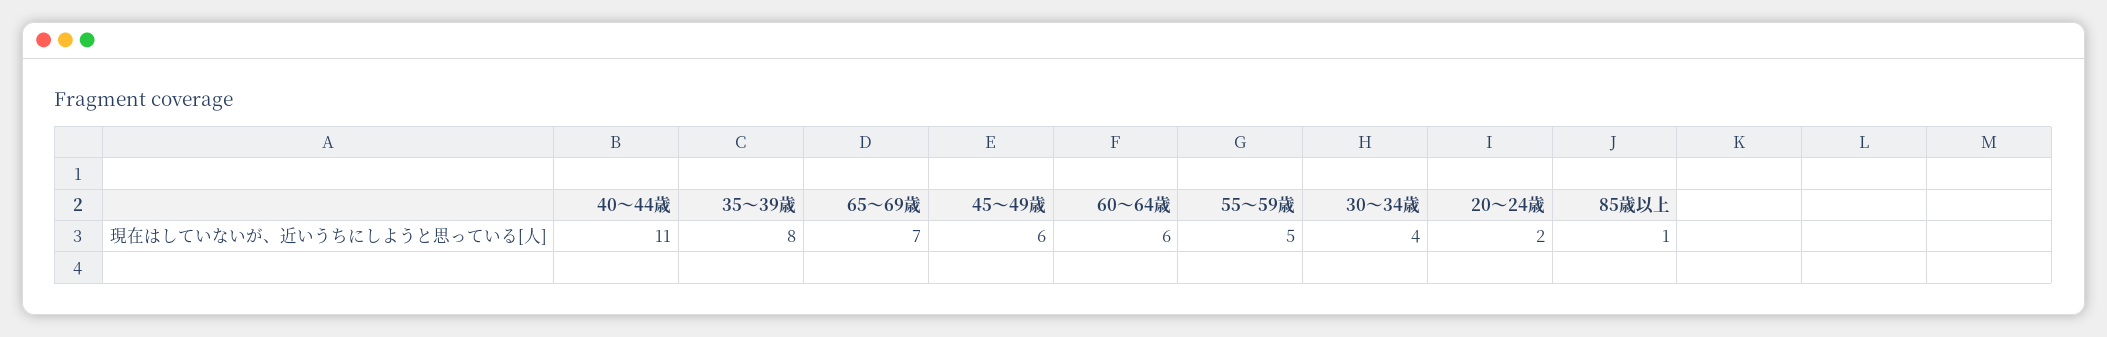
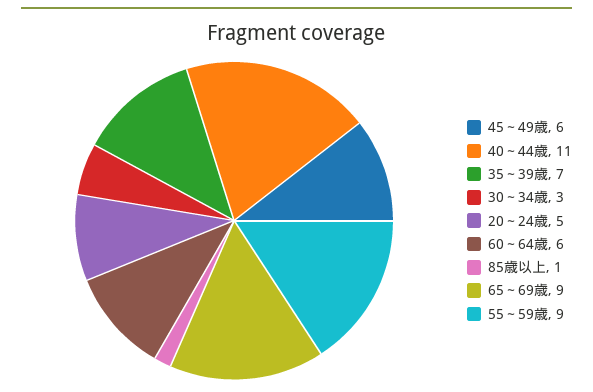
35～39歳: 8 -> 7
65～69歳: 7 -> 9
55～59歳: 5 -> 9
30～34歳: 4 -> 3
20～24歳: 2 -> 5

